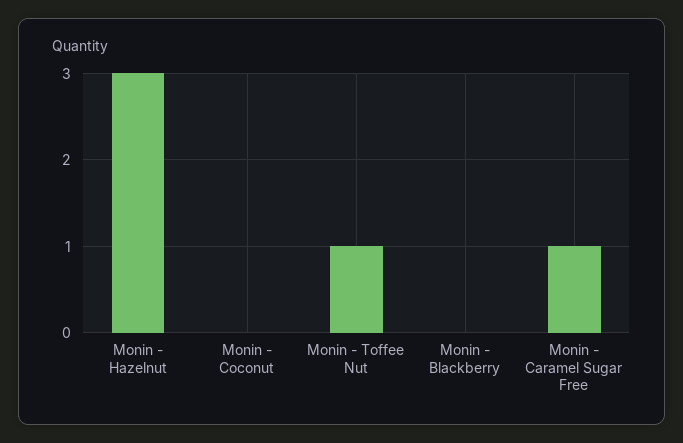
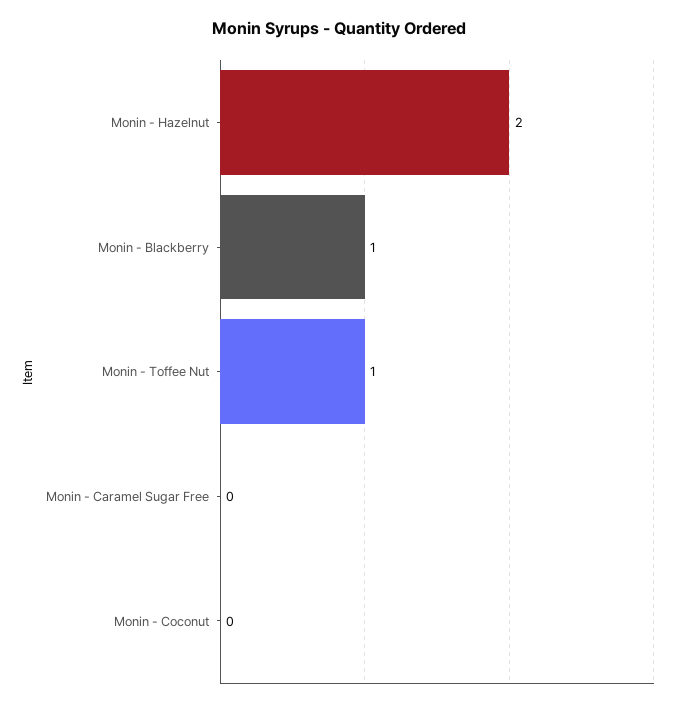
Monin - Hazelnut: 3 -> 2
Monin - Blackberry: 0 -> 1
Monin - Caramel Sugar Free: 1 -> 0

